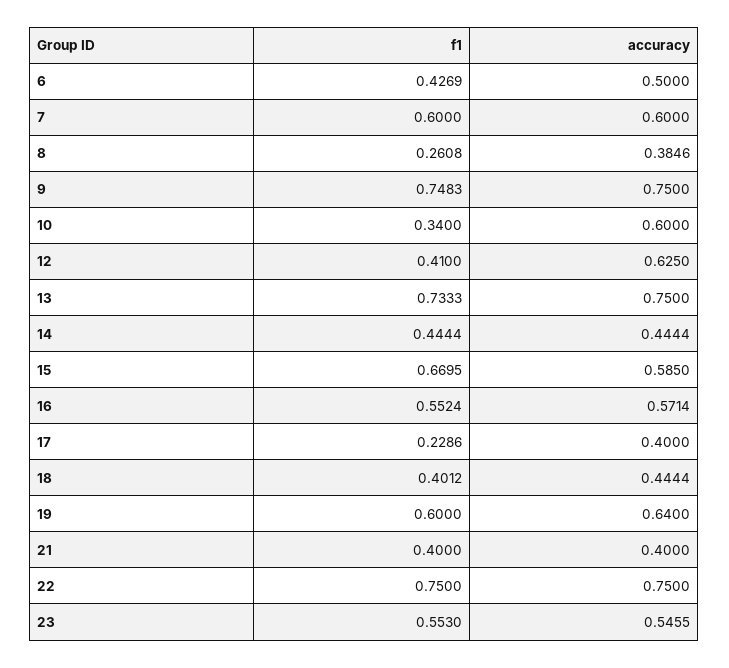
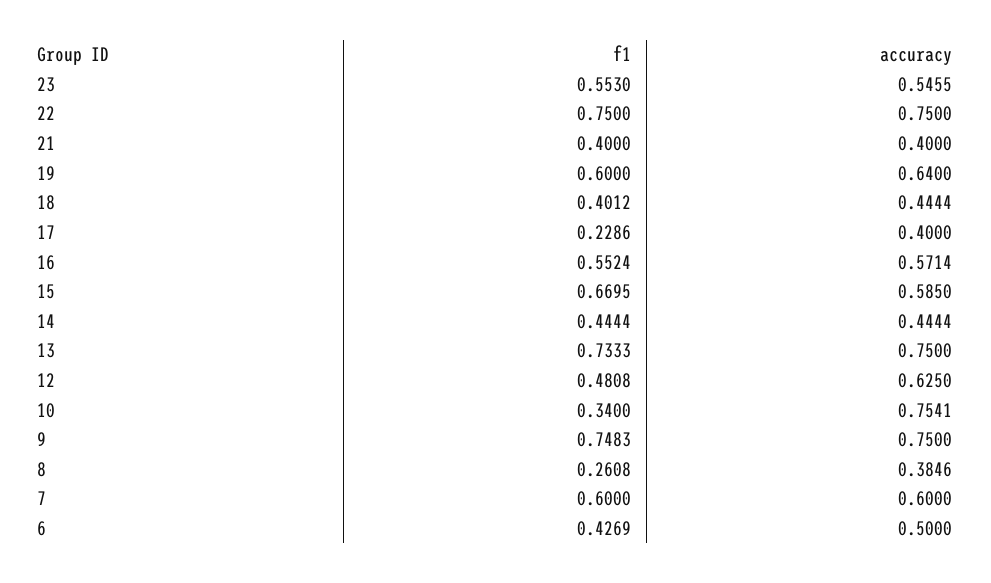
accuracy, 10: 0.6 -> 0.7541
f1, 12: 0.41 -> 0.4808

